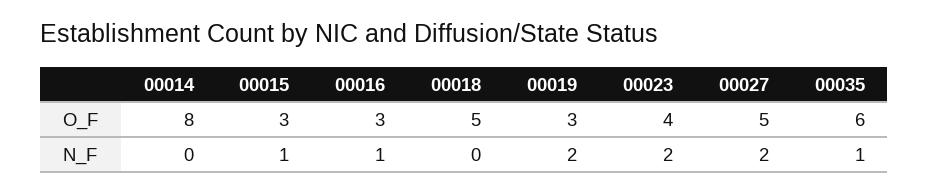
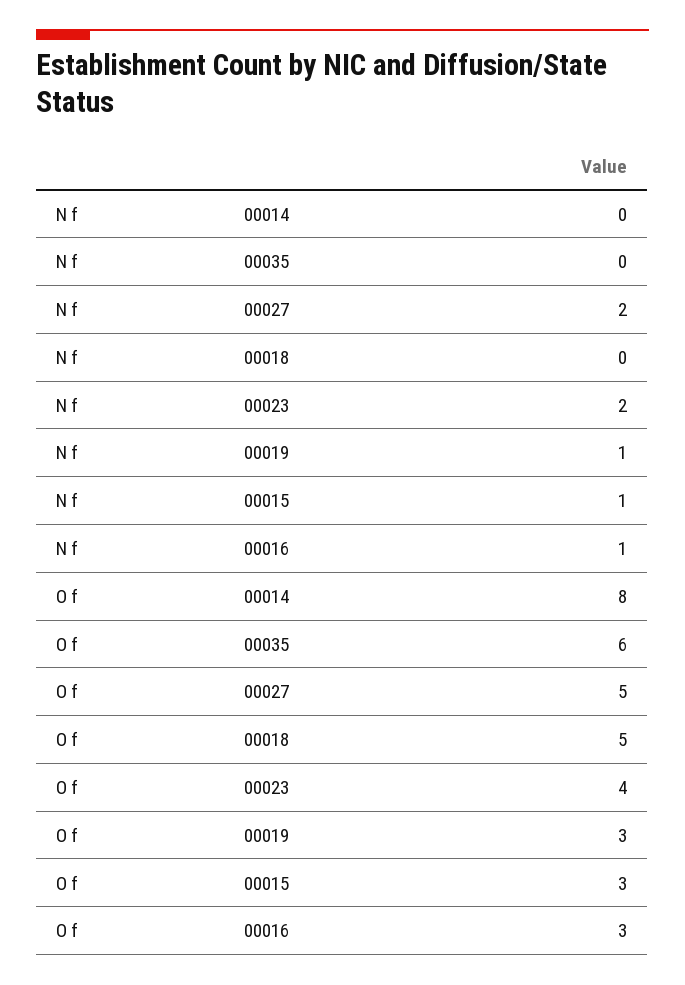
00019, N_F: 2 -> 1
00035, N_F: 1 -> 0

